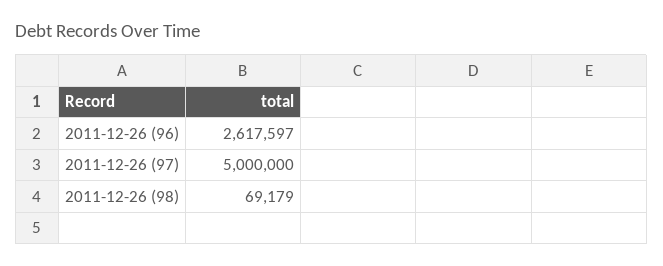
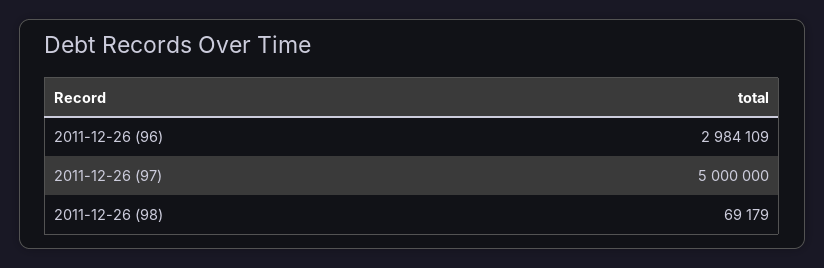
2011-12-26 (96): 2617597 -> 2984109

